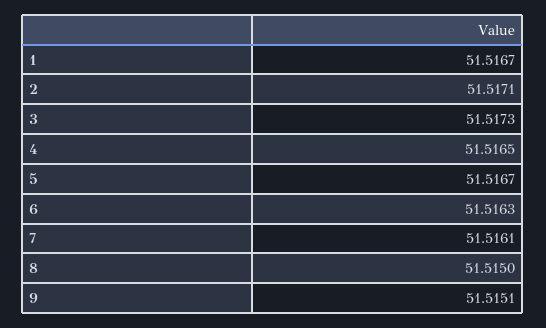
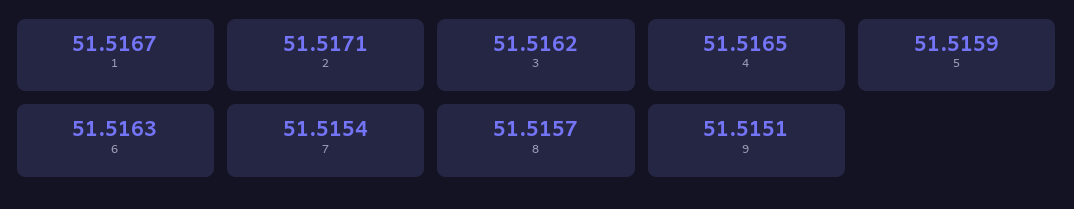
3: 51.5173 -> 51.5162
5: 51.5167 -> 51.5159
7: 51.5161 -> 51.5154
8: 51.515 -> 51.5157

